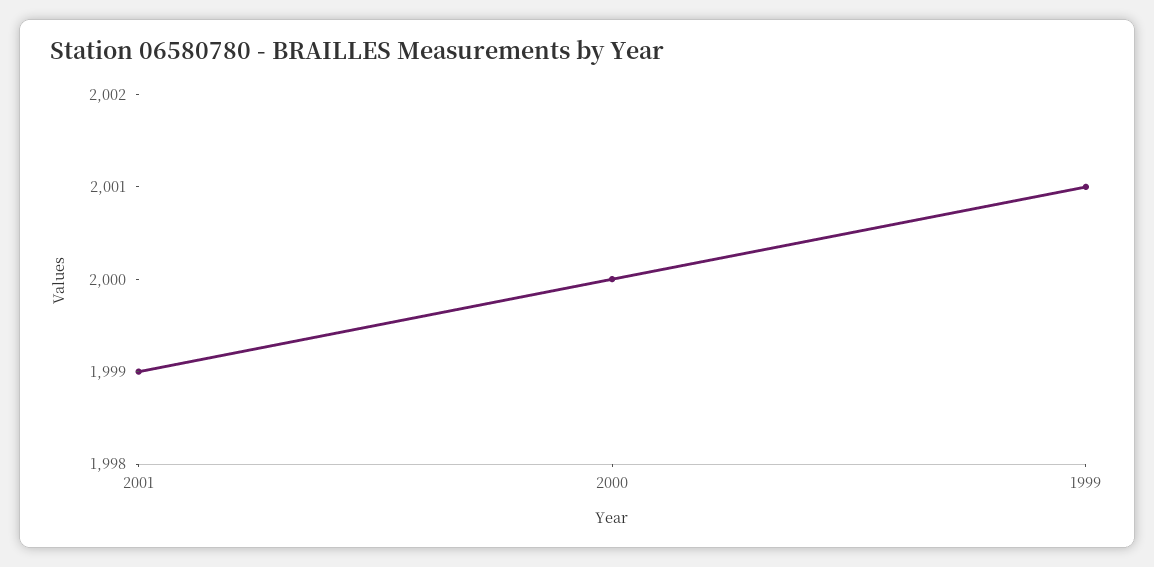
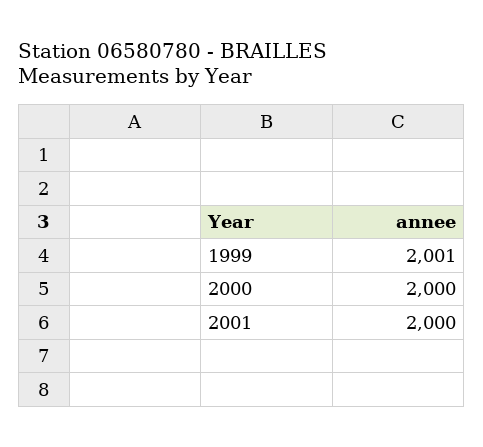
2001: 1999 -> 2000

